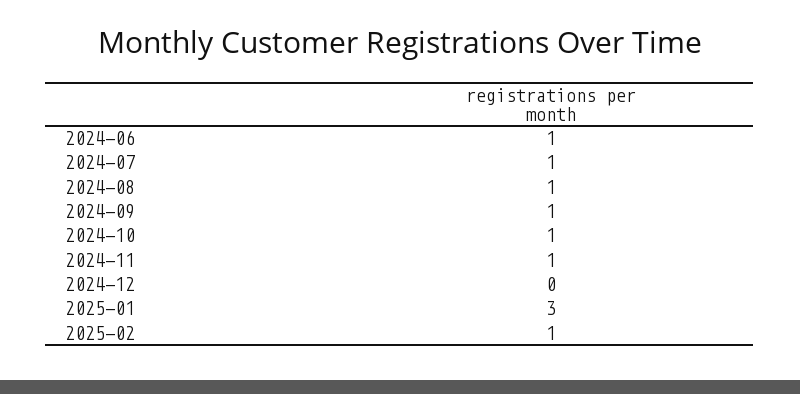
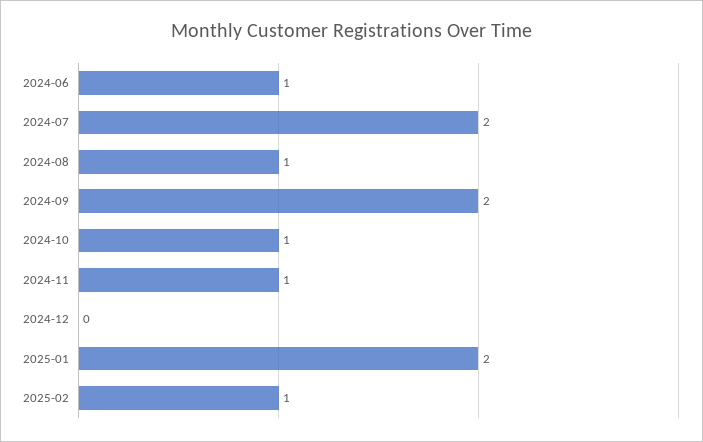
2024-07: 1 -> 2
2024-09: 1 -> 2
2025-01: 3 -> 2

